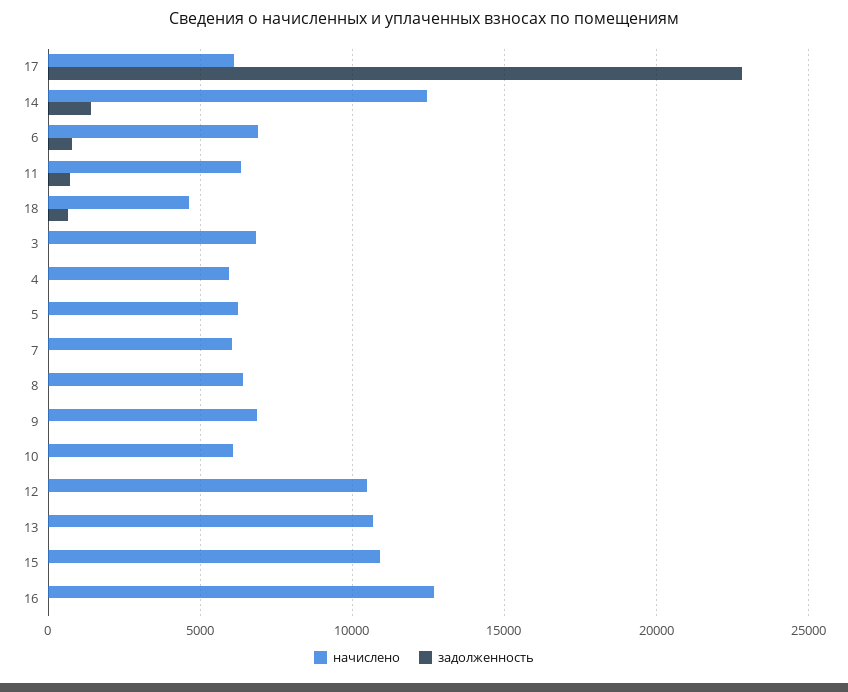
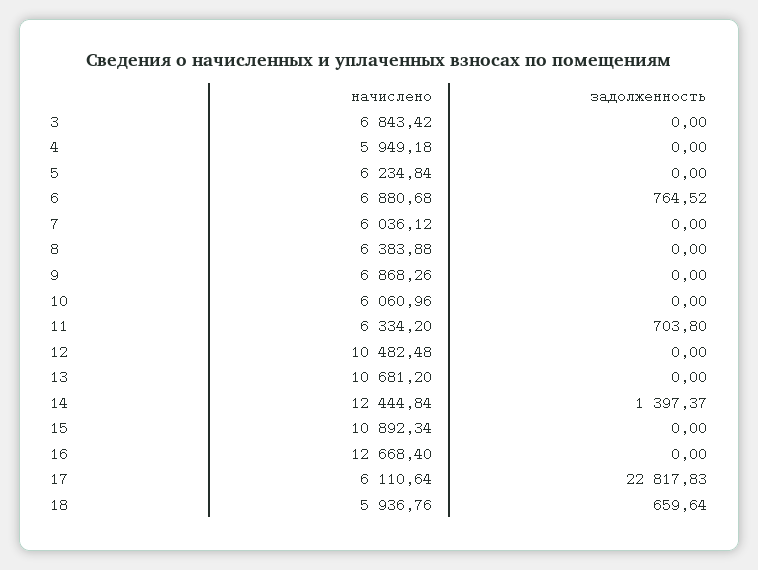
начислено, 18: 4500 -> 5936.76

